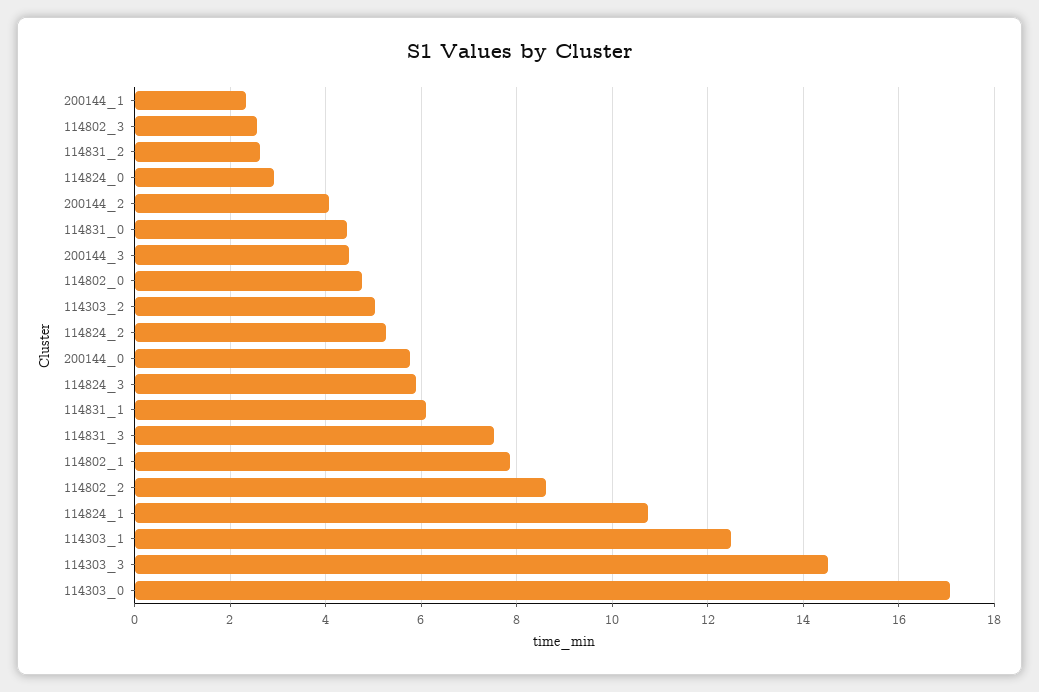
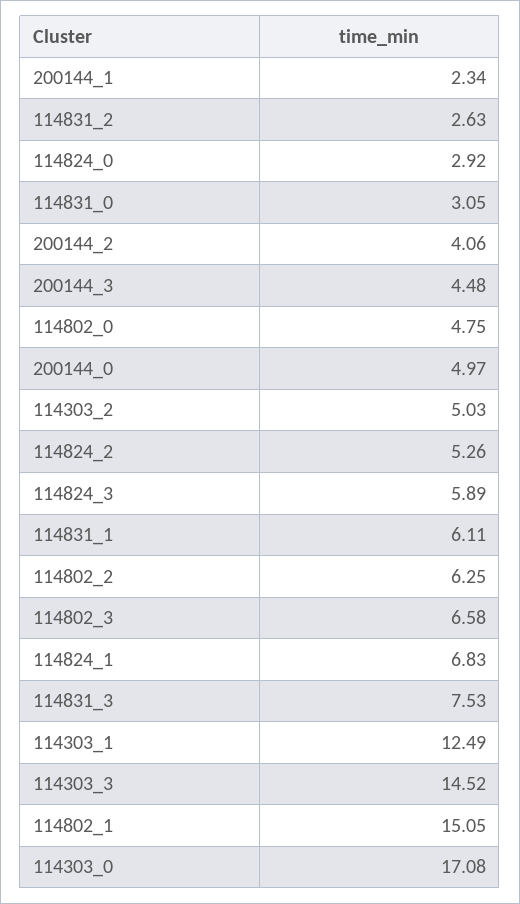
114802_3: 2.6 -> 6.58
114831_0: 4.4 -> 3.05
200144_0: 5.8 -> 4.97
114802_1: 7.8 -> 15.05
114802_2: 8.6 -> 6.25
114824_1: 10.8 -> 6.83

